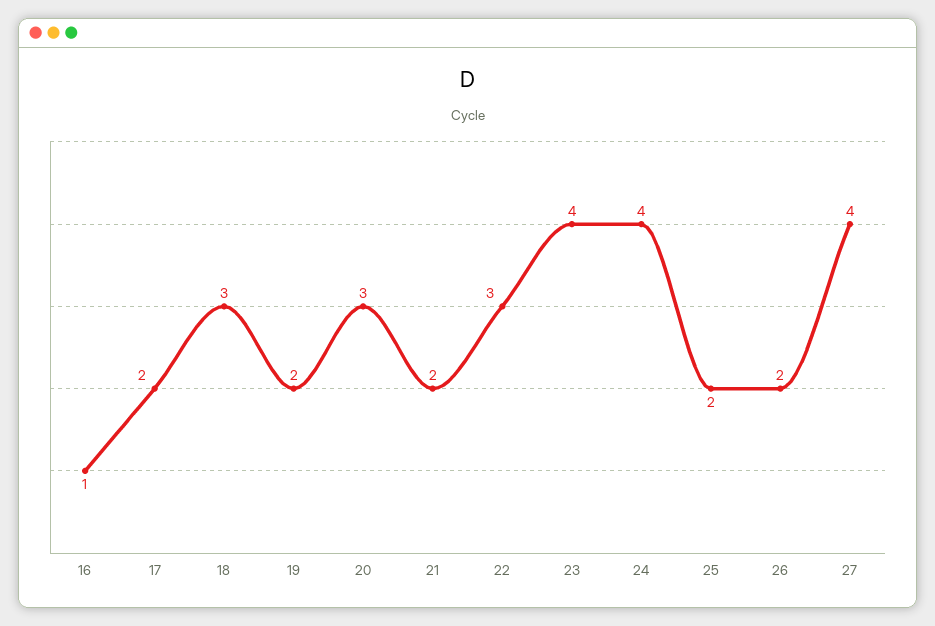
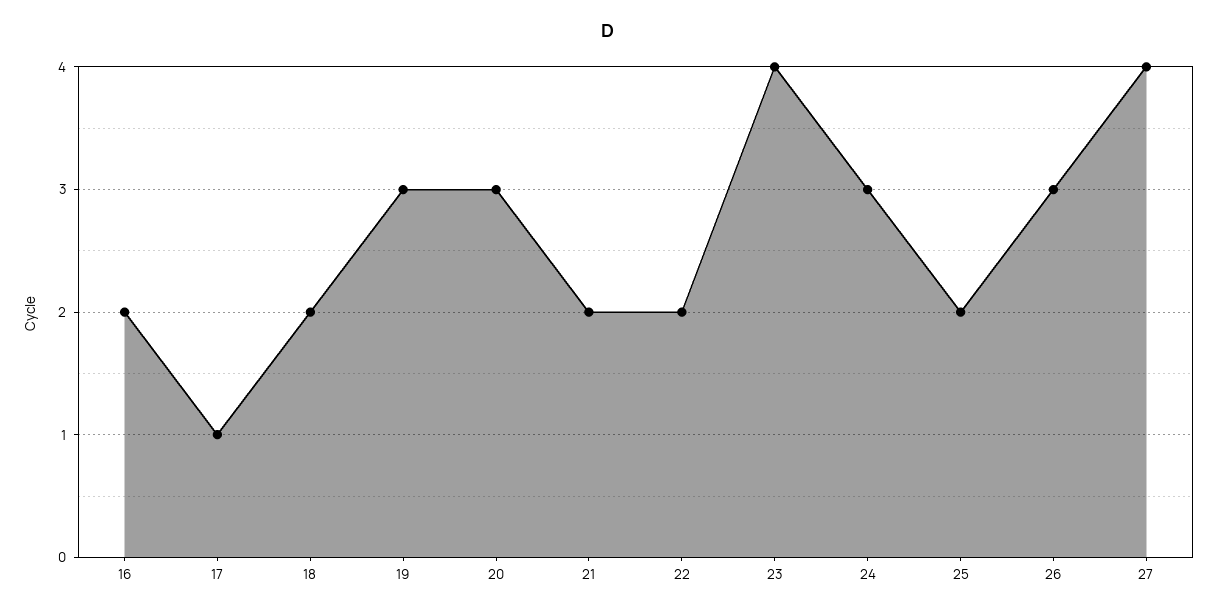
16: 1 -> 2
17: 2 -> 1
18: 3 -> 2
19: 2 -> 3
22: 3 -> 2
24: 4 -> 3
26: 2 -> 3

